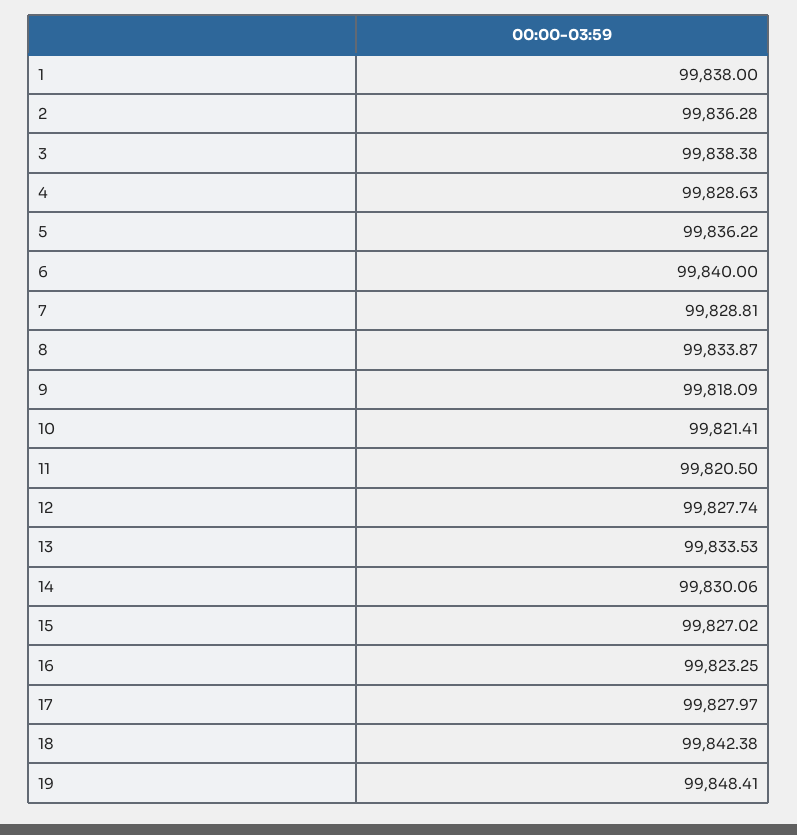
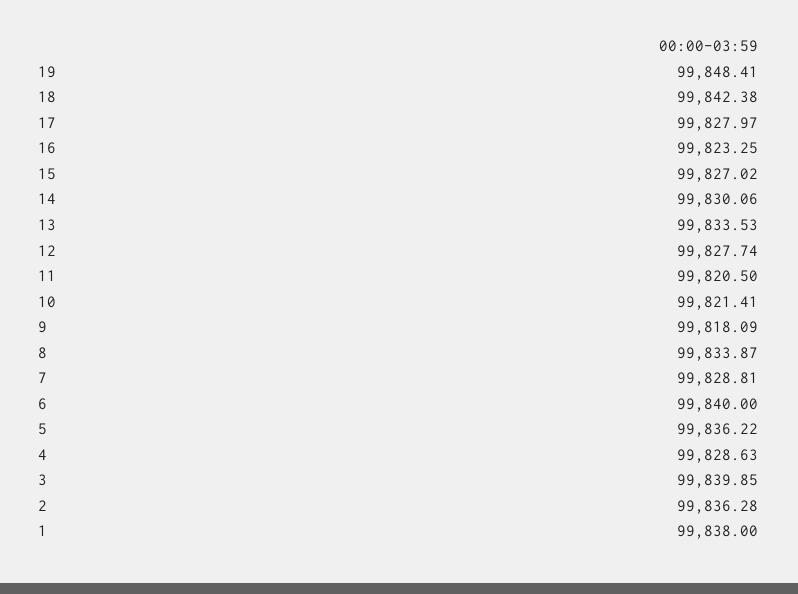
3: 99838.38 -> 99839.85

